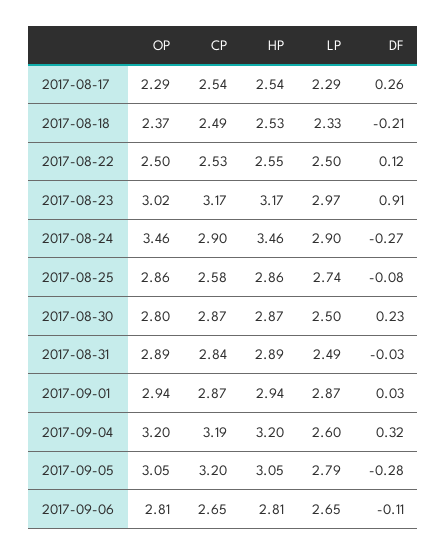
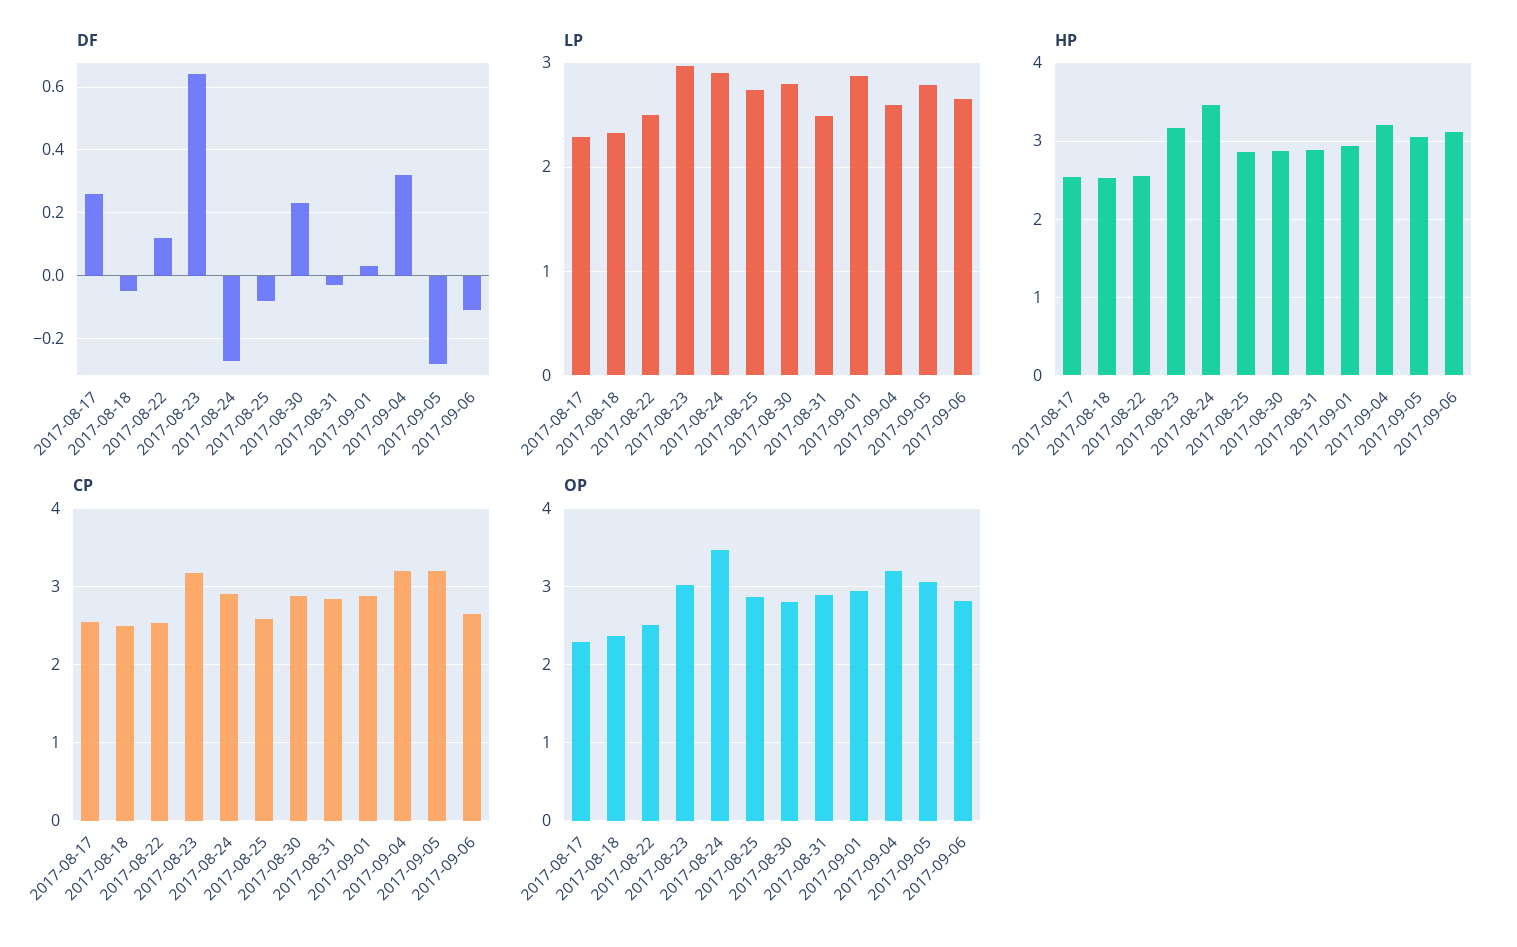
DF, 2017-08-18: -0.21 -> -0.05
DF, 2017-08-23: 0.91 -> 0.65
LP, 2017-08-30: 2.5 -> 2.8
HP, 2017-09-06: 2.81 -> 3.1

